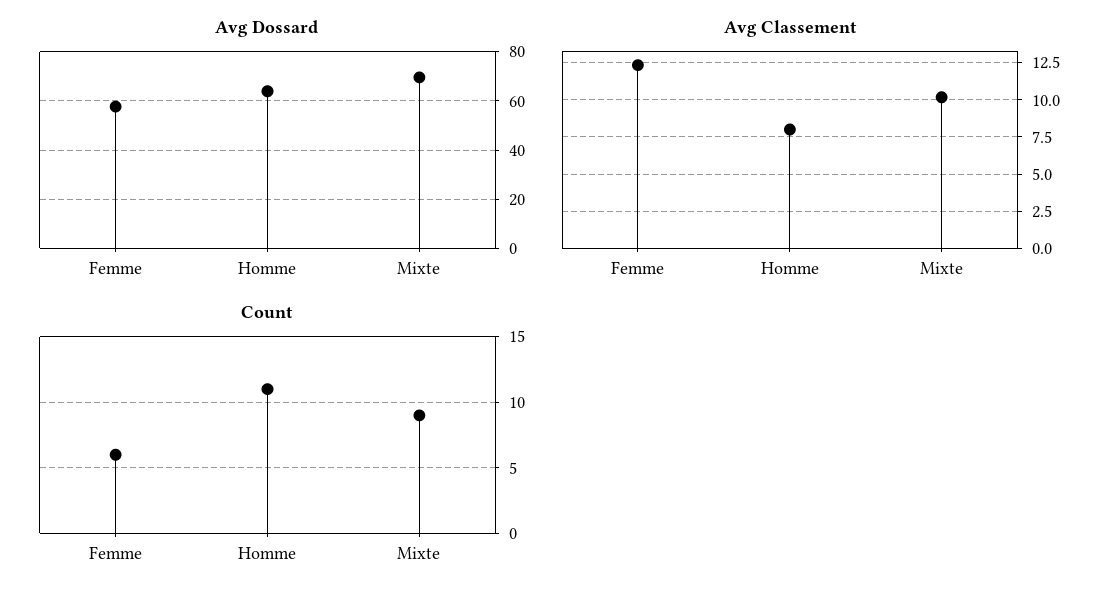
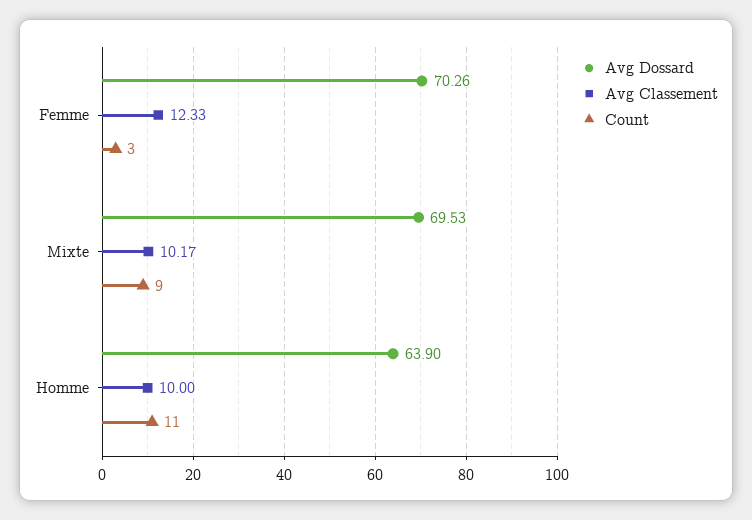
Avg Dossard, Femme: 57.5 -> 70.26
Avg Classement, Homme: 8 -> 10
Count, Femme: 6 -> 3

